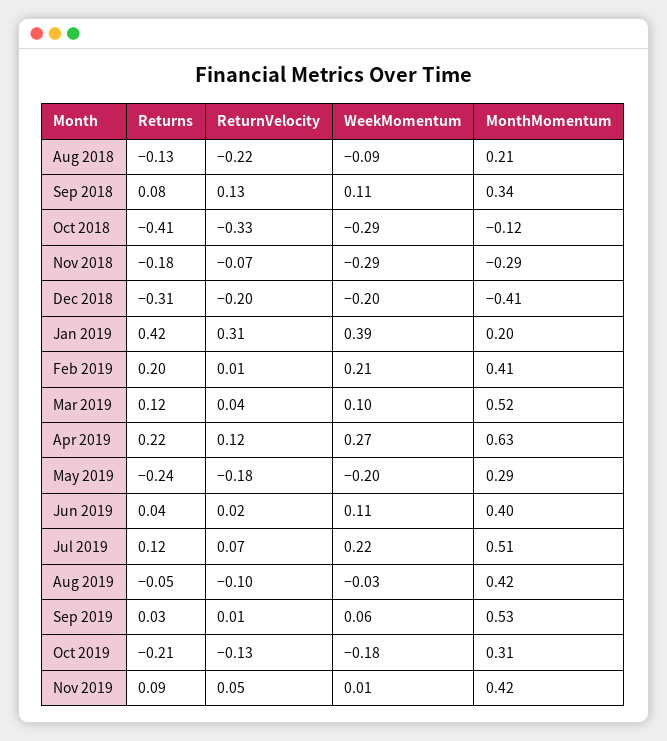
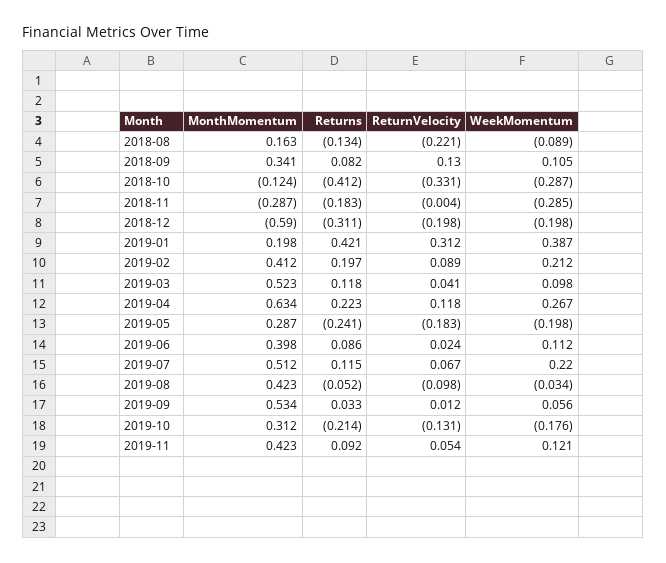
MonthMomentum, Aug 2018: 0.21 -> 0.163
ReturnVelocity, Nov 2018: -0.07 -> -0.004
MonthMomentum, Dec 2018: -0.41 -> -0.59
ReturnVelocity, Feb 2019: 0.01 -> 0.089
Returns, Jun 2019: 0.04 -> 0.086
WeekMomentum, Nov 2019: 0.01 -> 0.121

